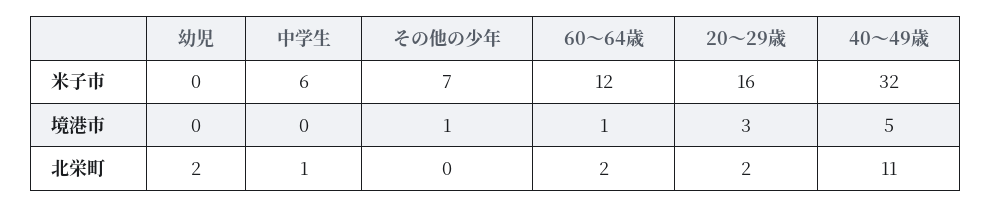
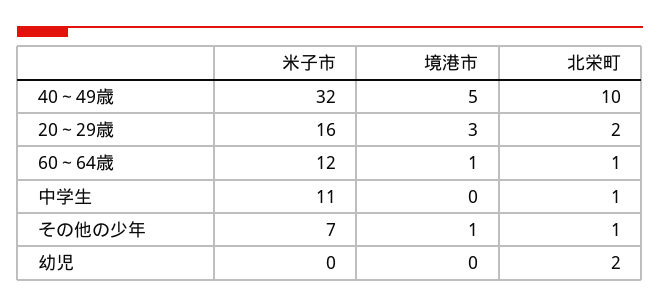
中学生, 米子市: 6 -> 11
その他の少年, 北栄町: 0 -> 1
60～64歳, 北栄町: 2 -> 1
40～49歳, 北栄町: 11 -> 10

